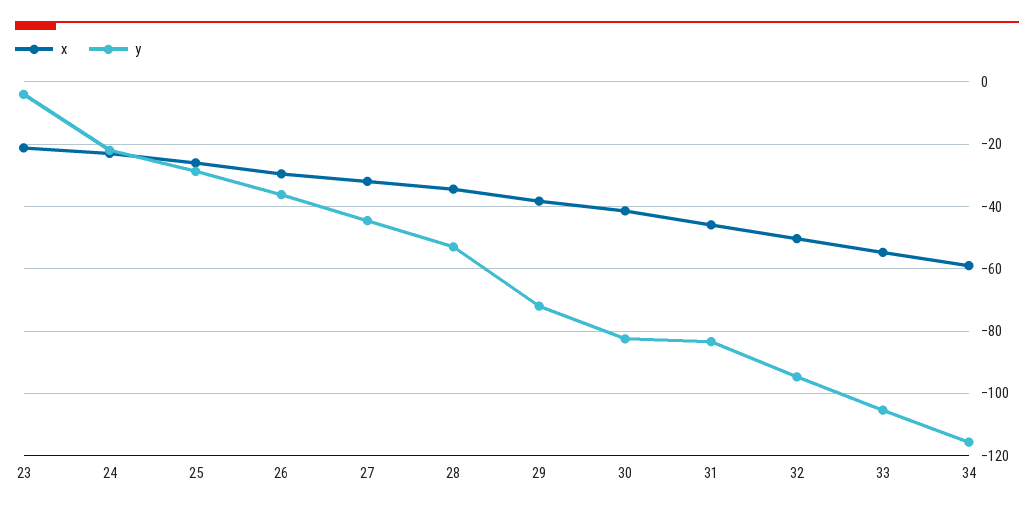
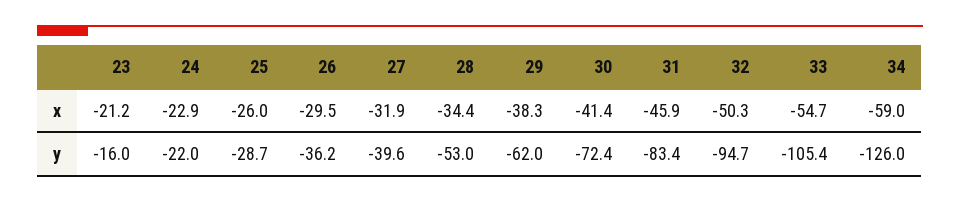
y, 23: -4 -> -16
y, 27: -44 -> -39.6
y, 29: -72 -> -62
y, 30: -82 -> -72.4
y, 34: -116 -> -126

